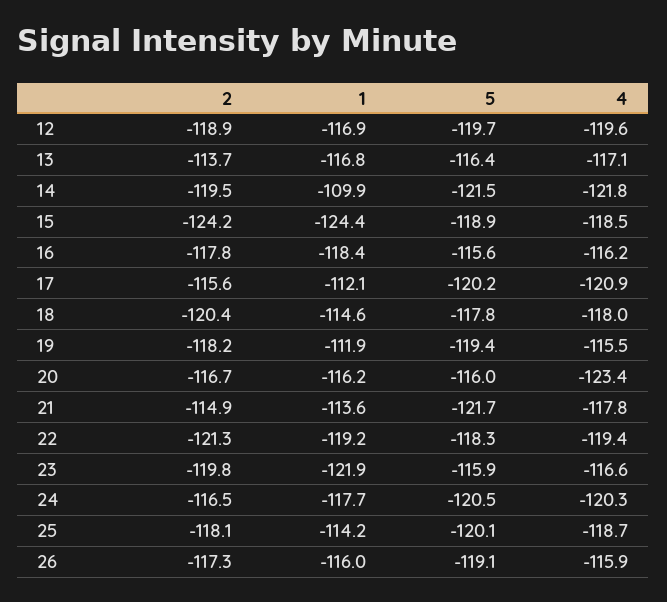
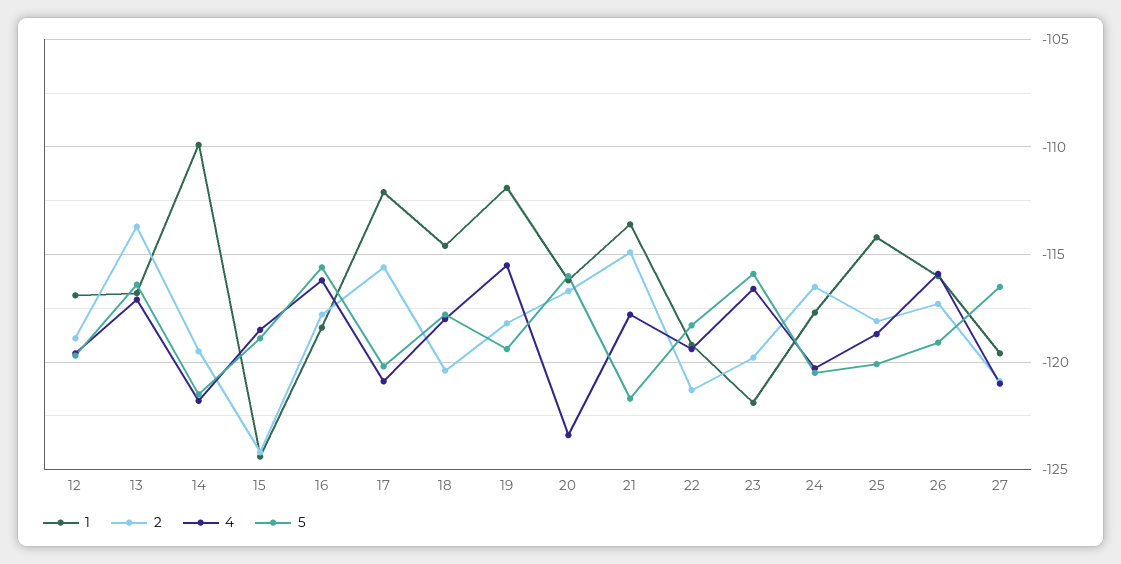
1, 27: none -> -119.5
2, 27: none -> -121
4, 27: none -> -121
5, 27: none -> -116.5

